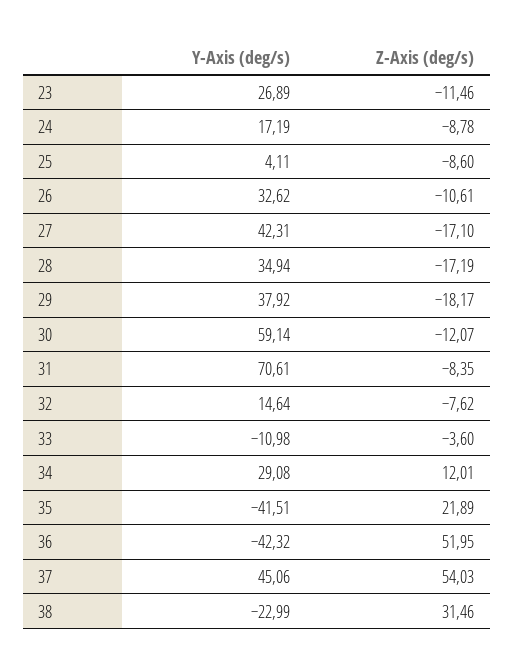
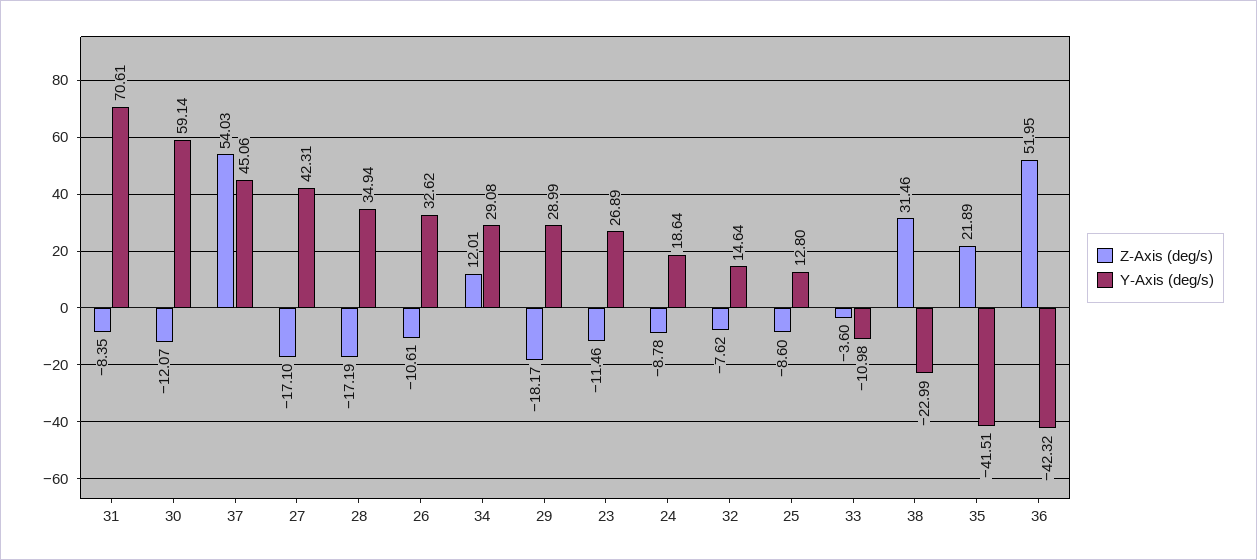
Y-Axis (deg/s), 24: 17.19 -> 18.64
Y-Axis (deg/s), 25: 4.11 -> 12.8
Y-Axis (deg/s), 29: 37.92 -> 28.99

